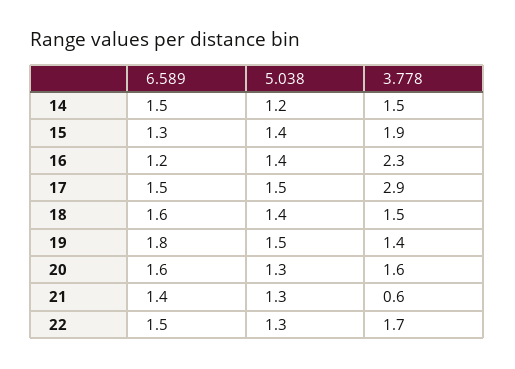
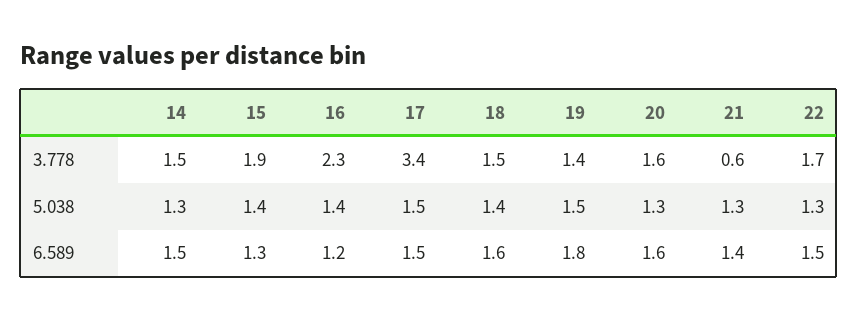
5.038, 14: 1.2 -> 1.3
3.778, 17: 2.9 -> 3.4

